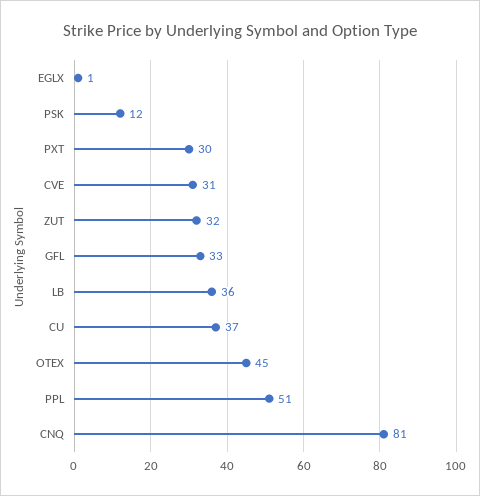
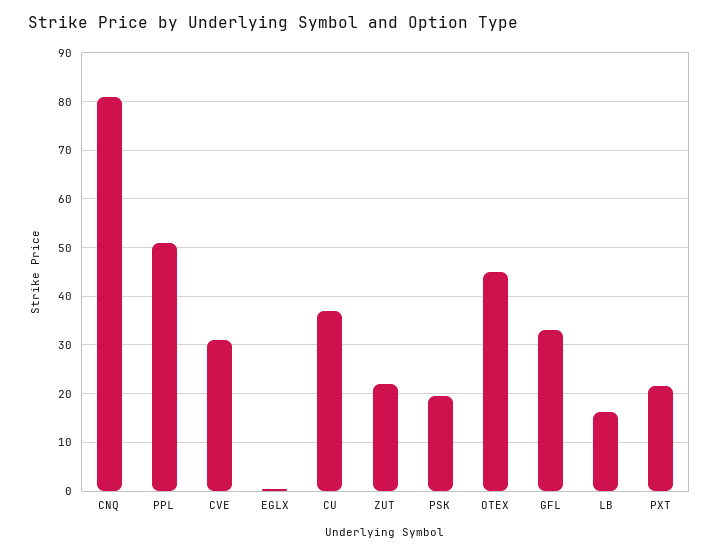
PSK: 12 -> 20
PXT: 30 -> 22
ZUT: 32 -> 22
LB: 36 -> 16

